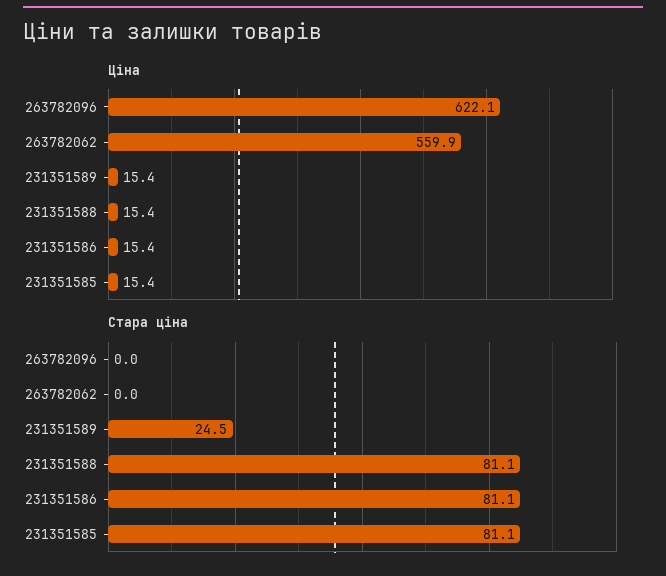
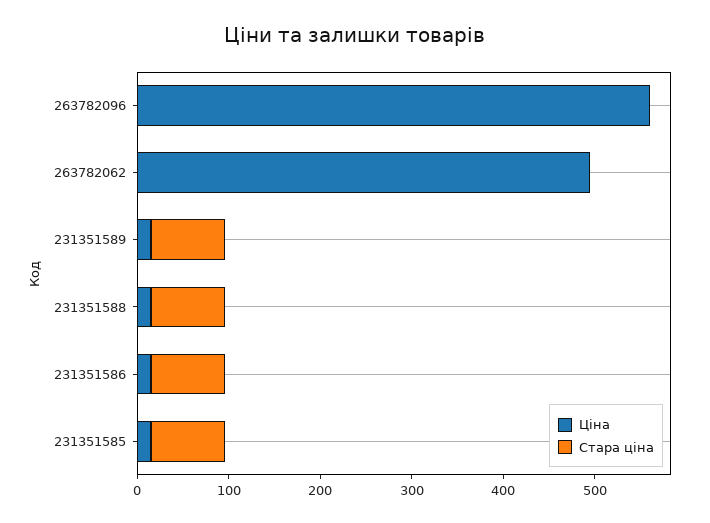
Ціна, 263782096: 622.1 -> 560
Ціна, 263782062: 559.9 -> 500
Стара ціна, 231351589: 24.5 -> 80

